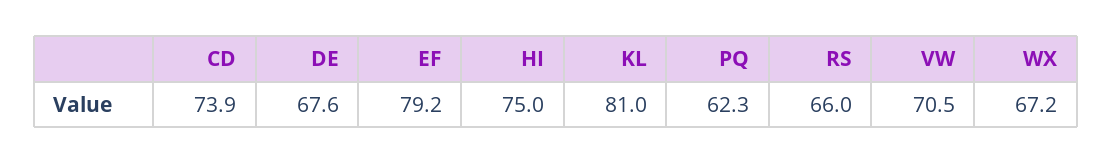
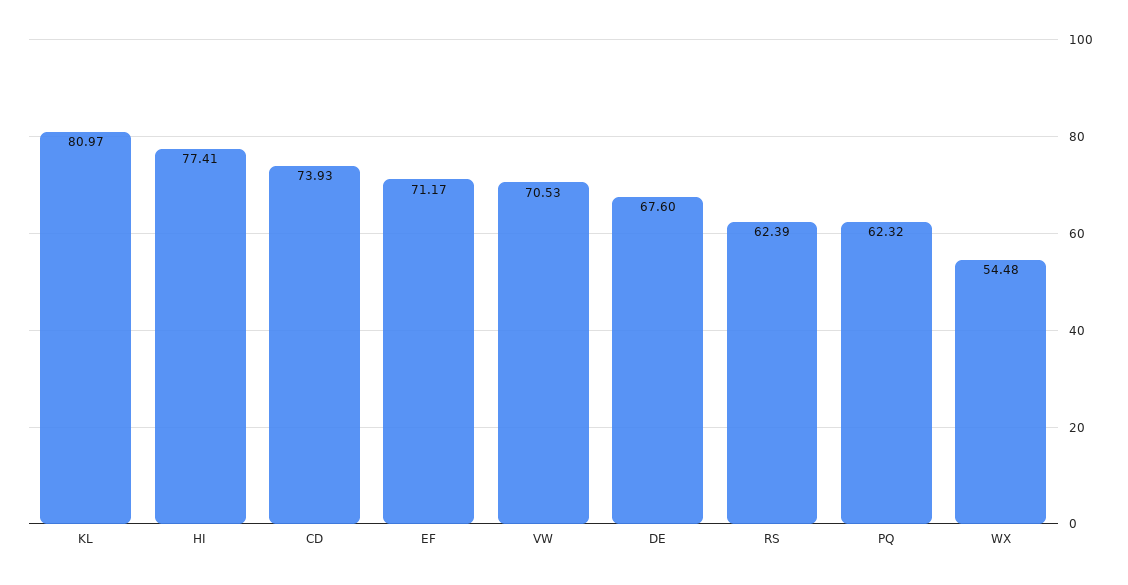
EF: 79.2 -> 71.17
HI: 75 -> 77.41
RS: 66 -> 62.39
WX: 67.2 -> 54.48

